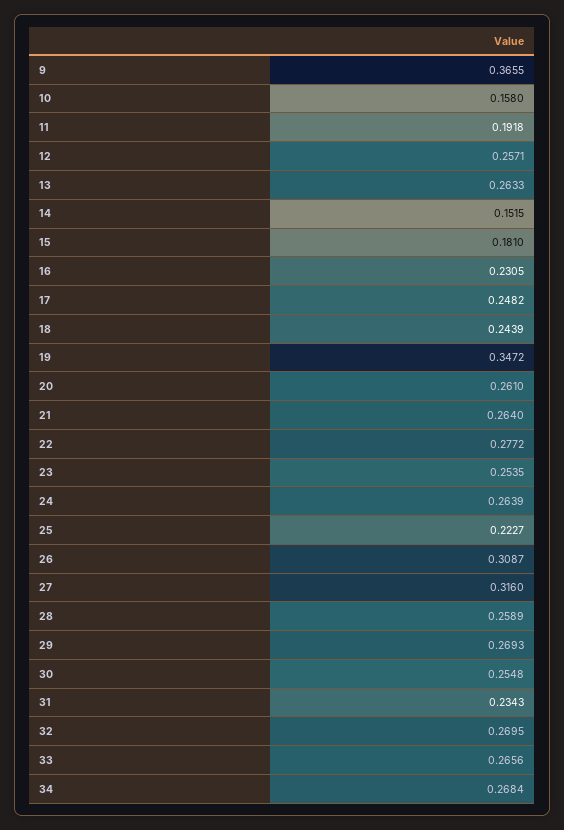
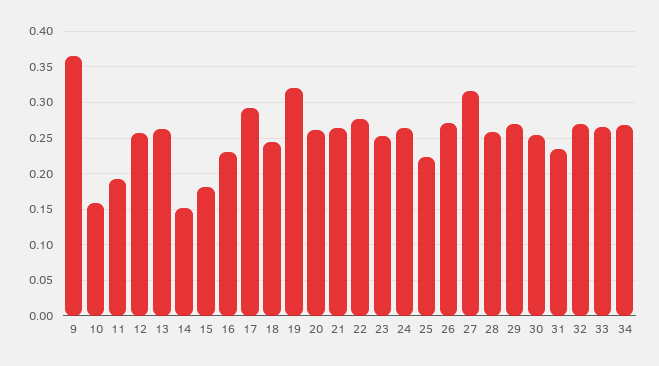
17: 0.2482 -> 0.29
19: 0.3472 -> 0.32
26: 0.3087 -> 0.27

